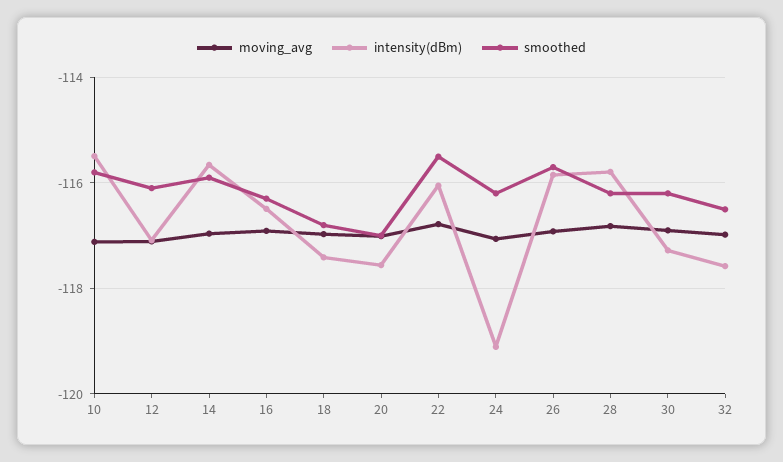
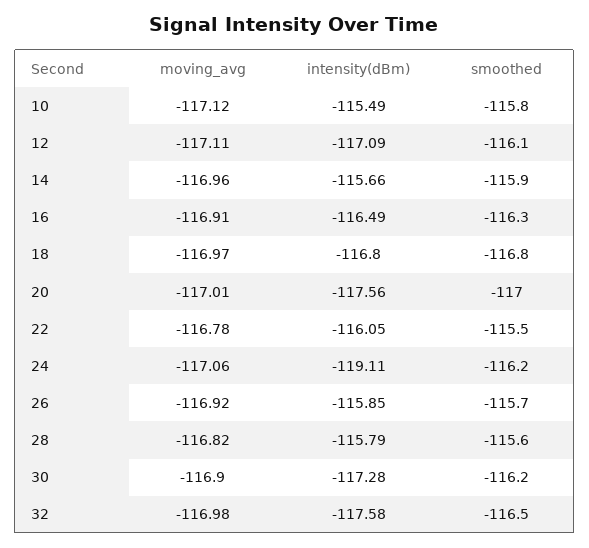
intensity(dBm), 18: -117.4 -> -116.8
smoothed, 28: -116.2 -> -115.6

